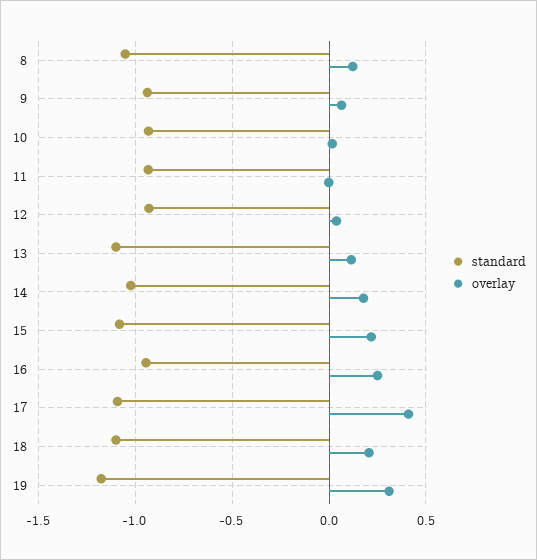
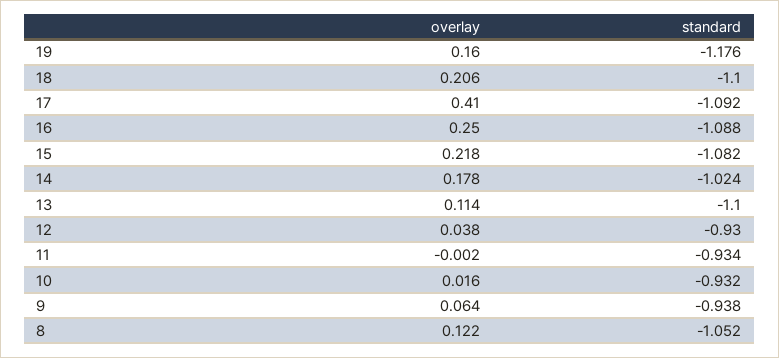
standard, 16: -0.95 -> -1.088
overlay, 19: 0.3 -> 0.16

